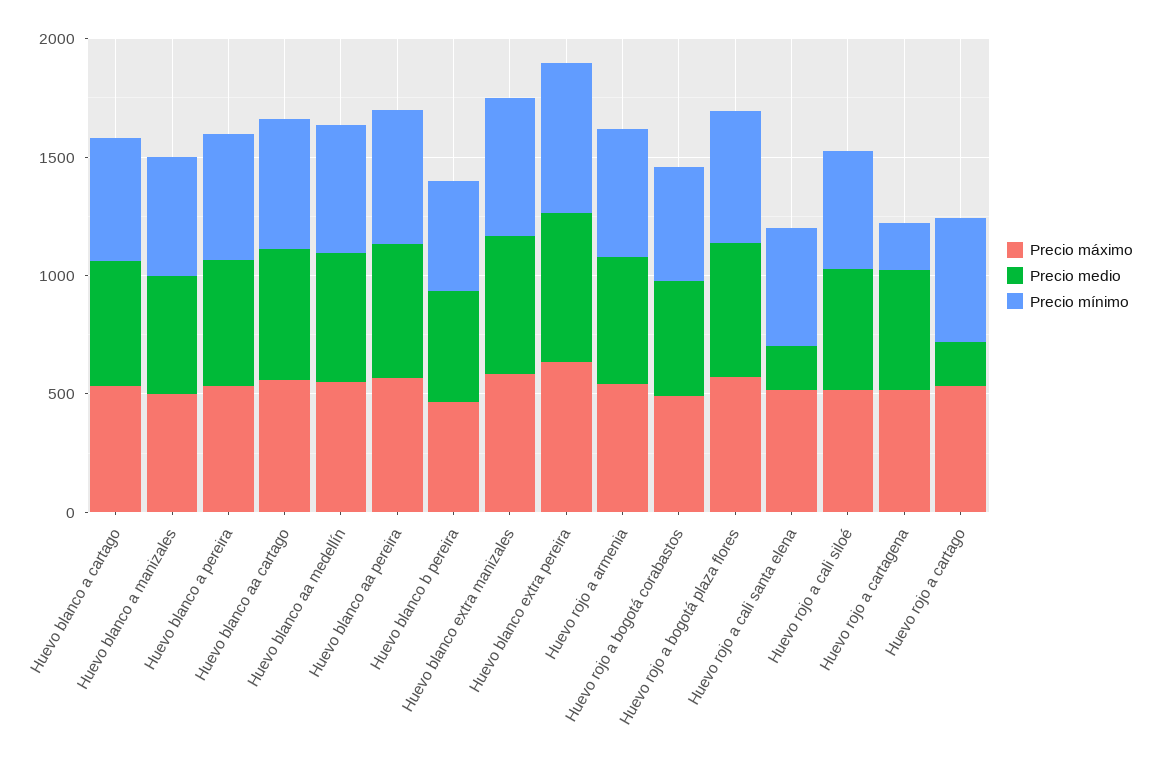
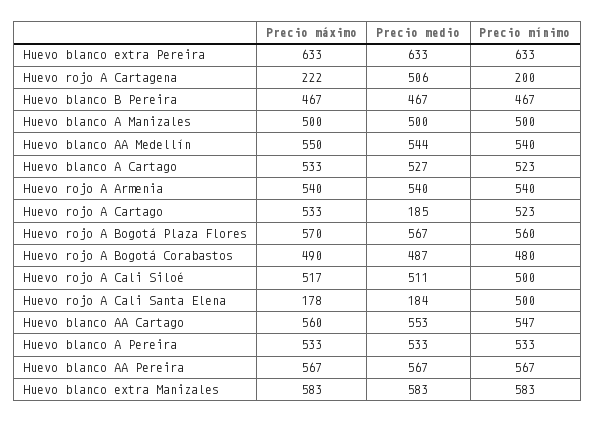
Precio máximo, Huevo rojo a cali santa elena: 500 -> 178
Precio máximo, Huevo rojo a cartagena: 500 -> 222

